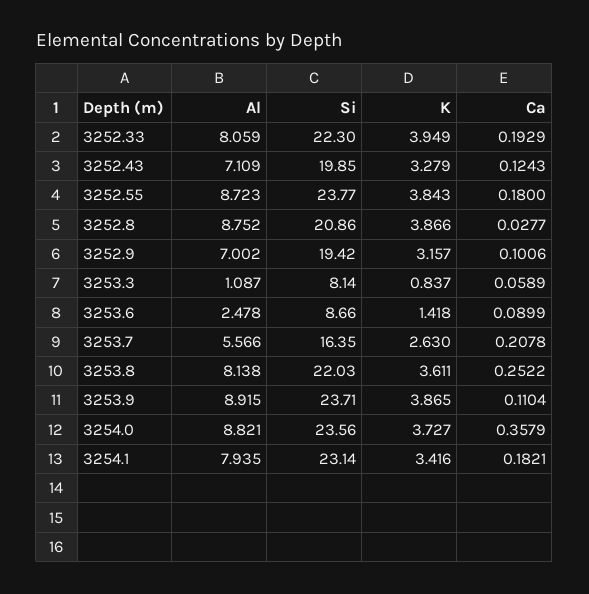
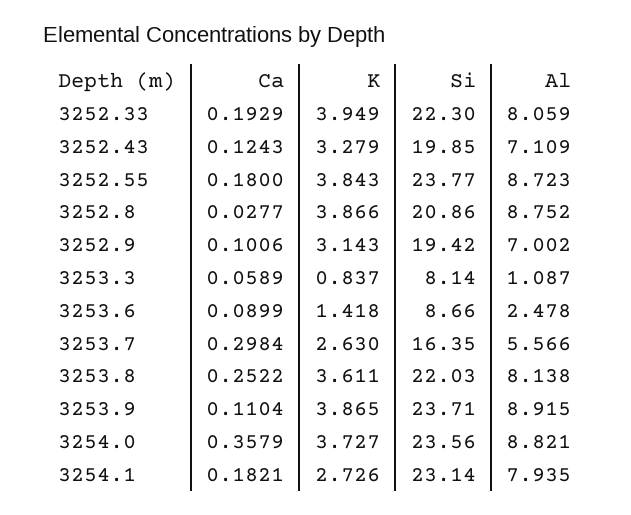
K, 3252.9: 3.157 -> 3.143
Ca, 3253.7: 0.2078 -> 0.2984
K, 3254.1: 3.416 -> 2.726

